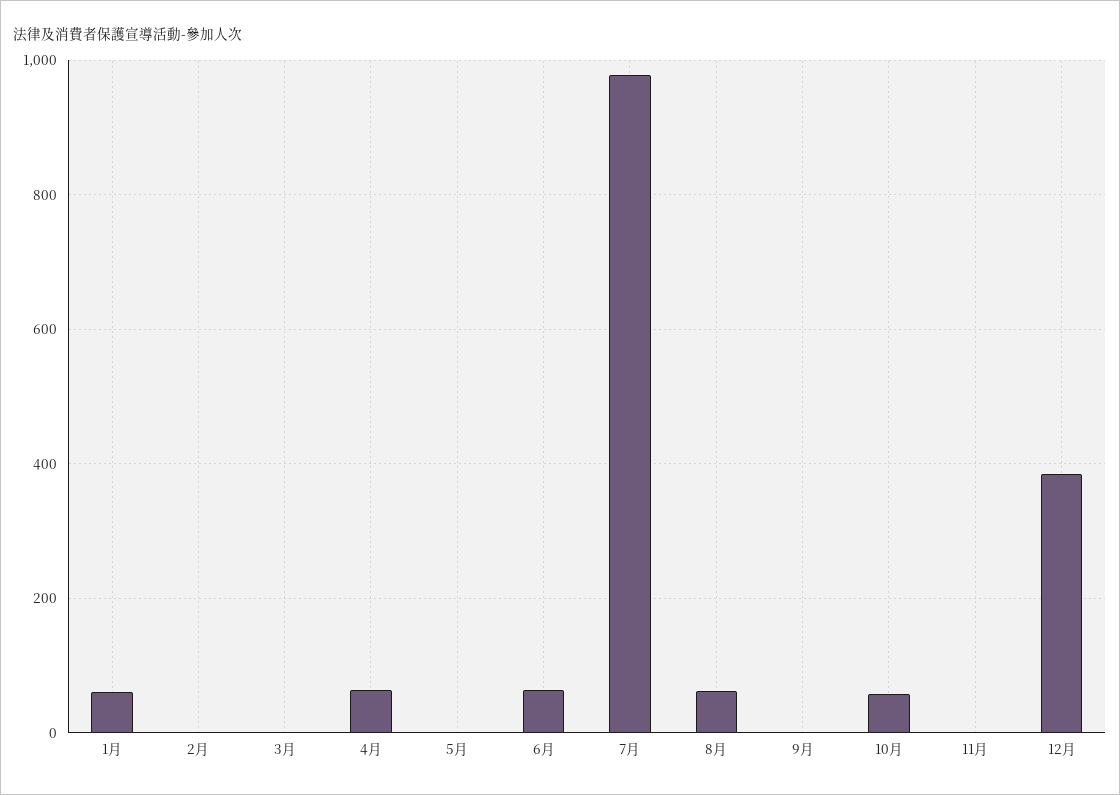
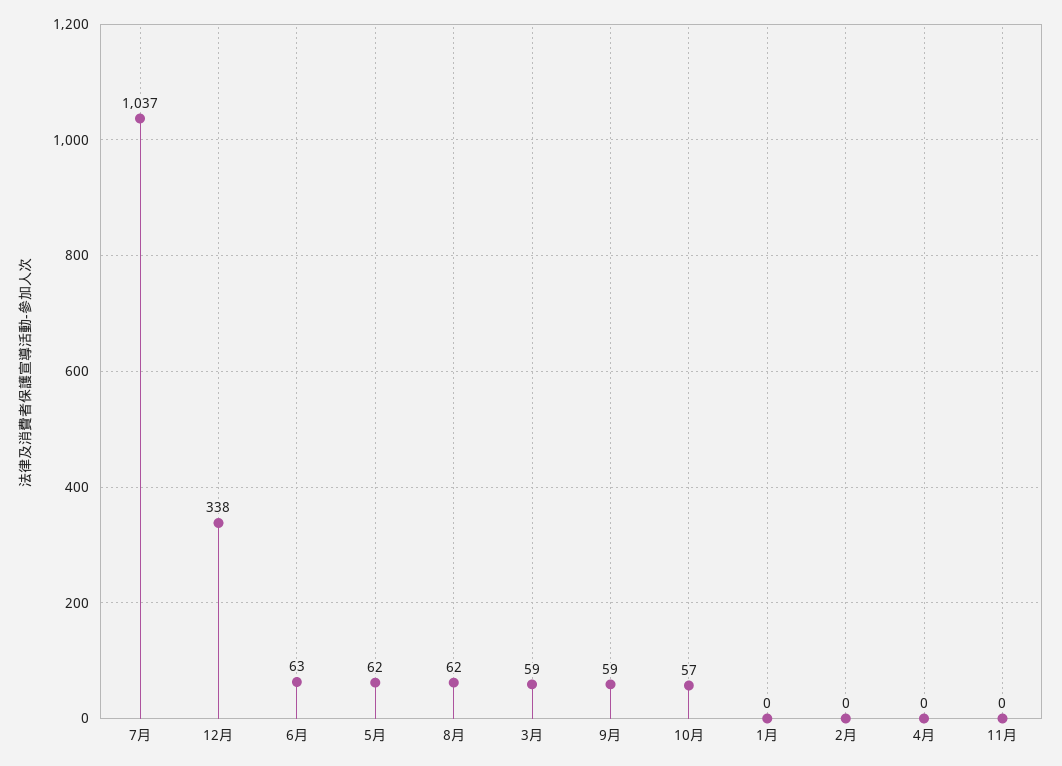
1月: 60 -> 0
3月: 0 -> 59
4月: 60 -> 0
5月: 0 -> 62
7月: 980 -> 1037
9月: 0 -> 59
12月: 380 -> 338

